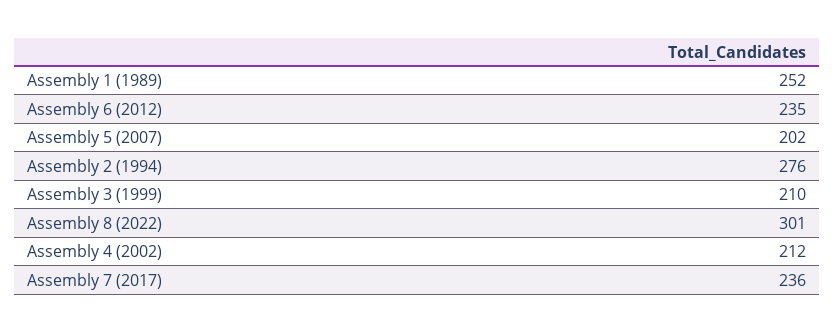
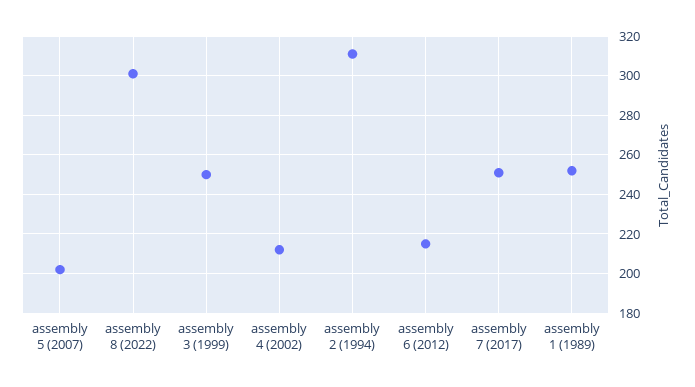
Assembly 6 (2012): 235 -> 215
Assembly 2 (1994): 276 -> 310
Assembly 3 (1999): 210 -> 250
Assembly 7 (2017): 236 -> 250

